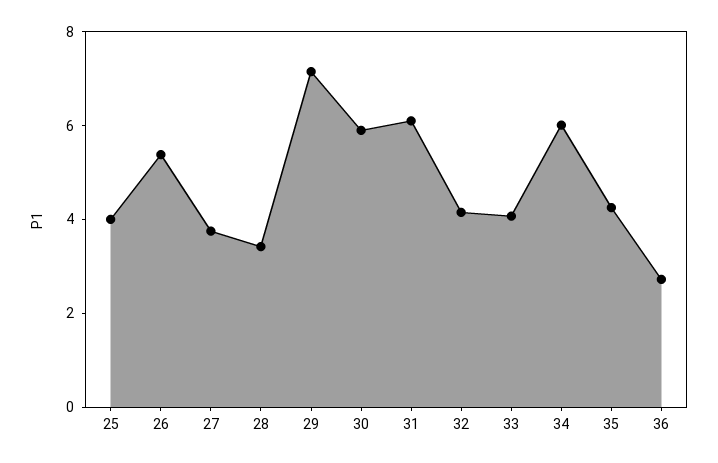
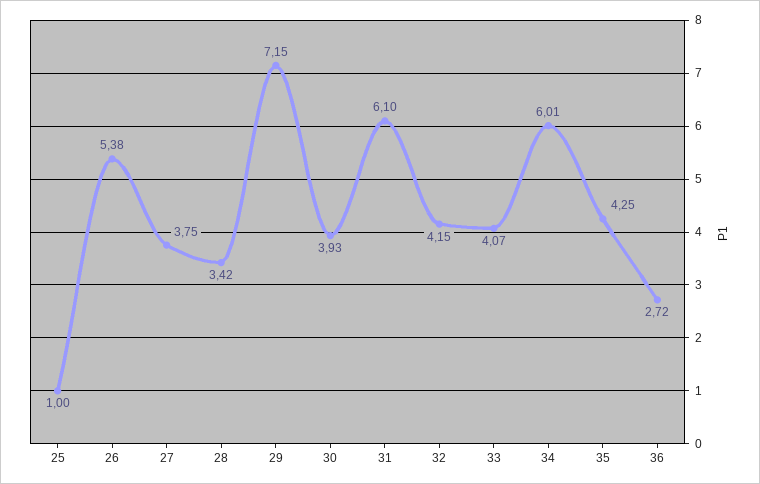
25: 4 -> 1
30: 6 -> 3.93

